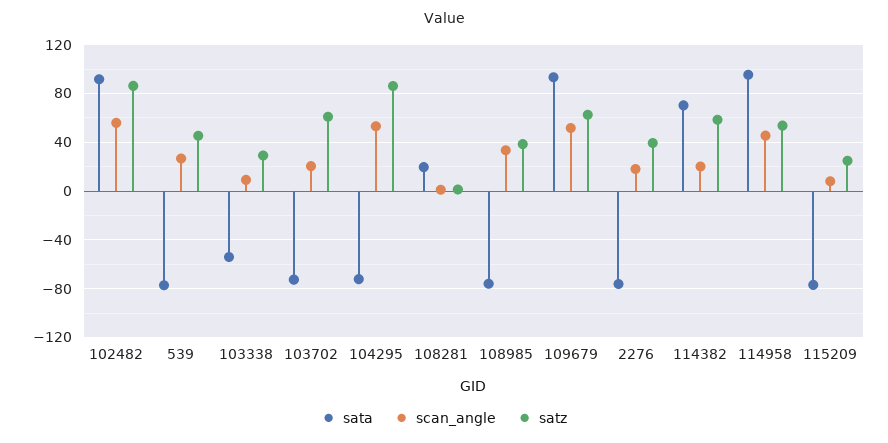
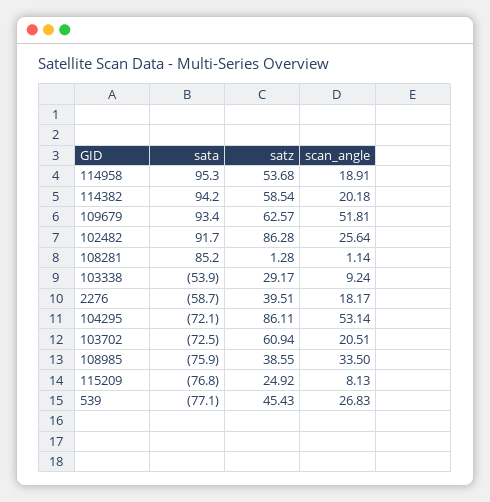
scan_angle, 102482: 55 -> 25.64
sata, 108281: 20 -> 85.2
sata, 2276: -75 -> -58.7
sata, 114382: 70 -> 94.2
scan_angle, 114958: 45 -> 18.91

